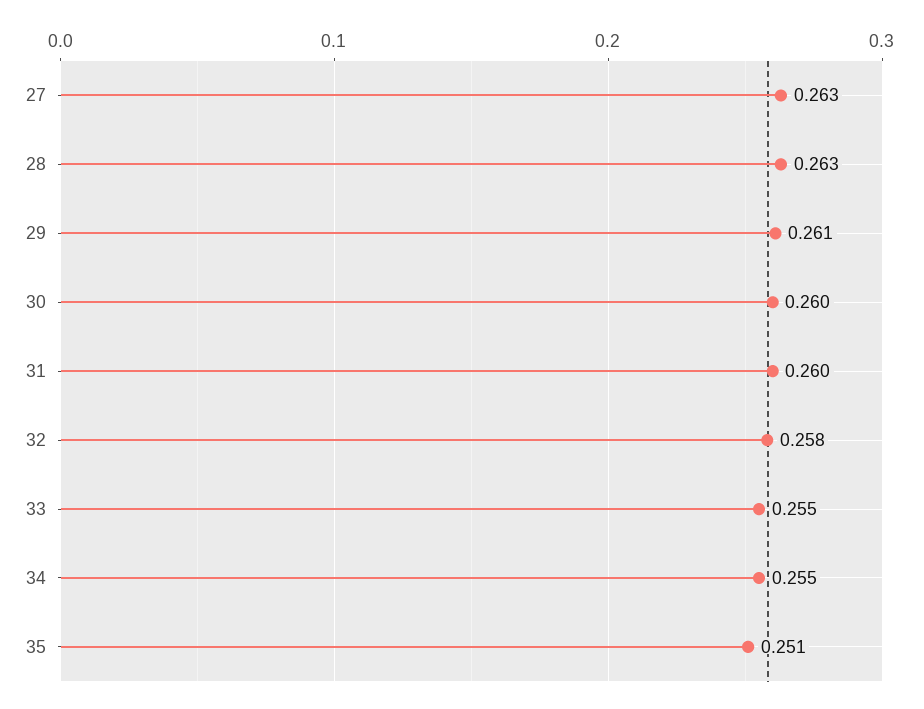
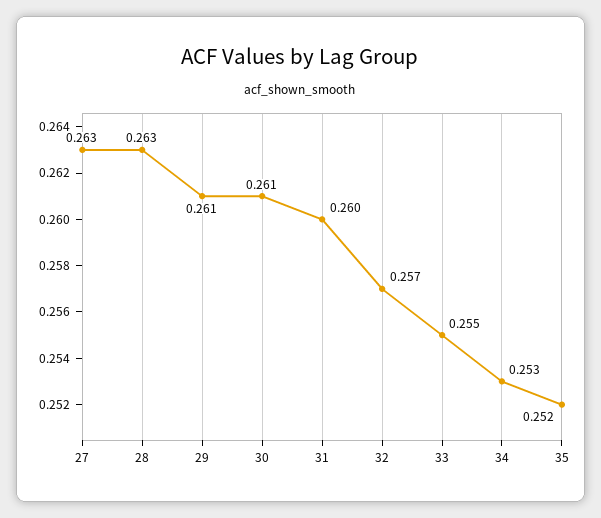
30: 0.26 -> 0.261
32: 0.258 -> 0.257
34: 0.255 -> 0.253
35: 0.251 -> 0.252

